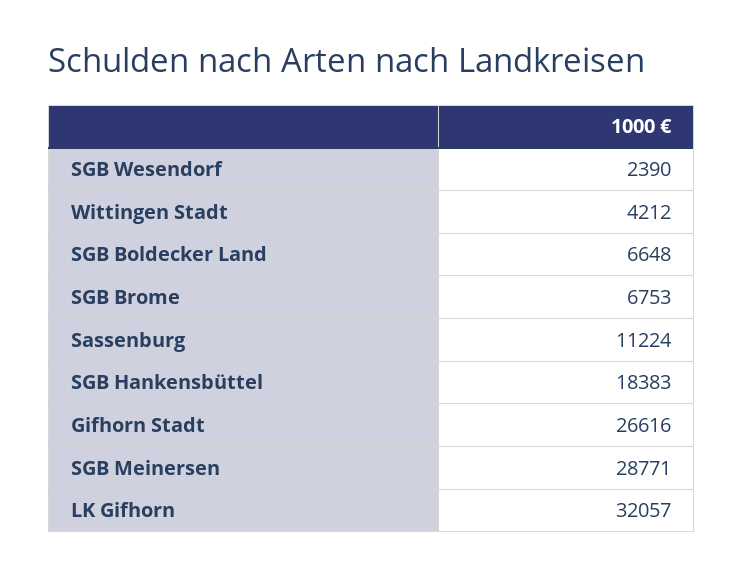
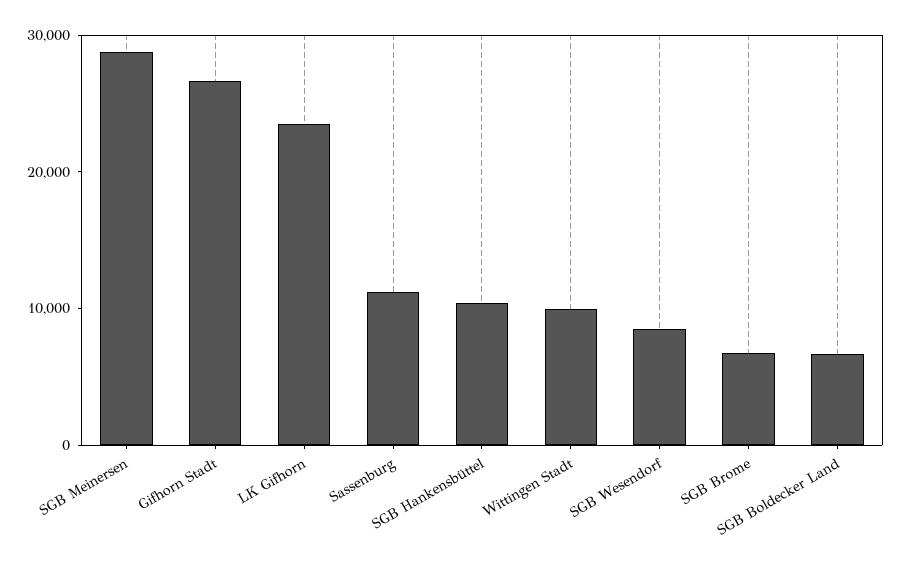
SGB Wesendorf: 2390 -> 8000
Wittingen Stadt: 4212 -> 10000
SGB Hankensbüttel: 18383 -> 10000
LK Gifhorn: 32057 -> 24000

